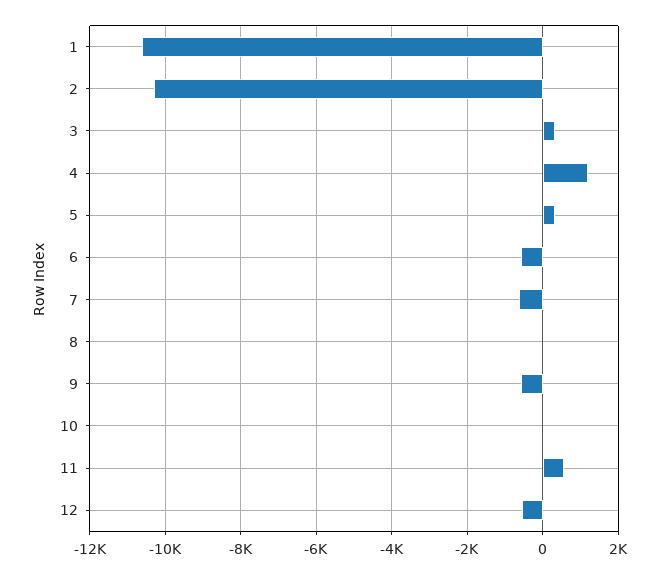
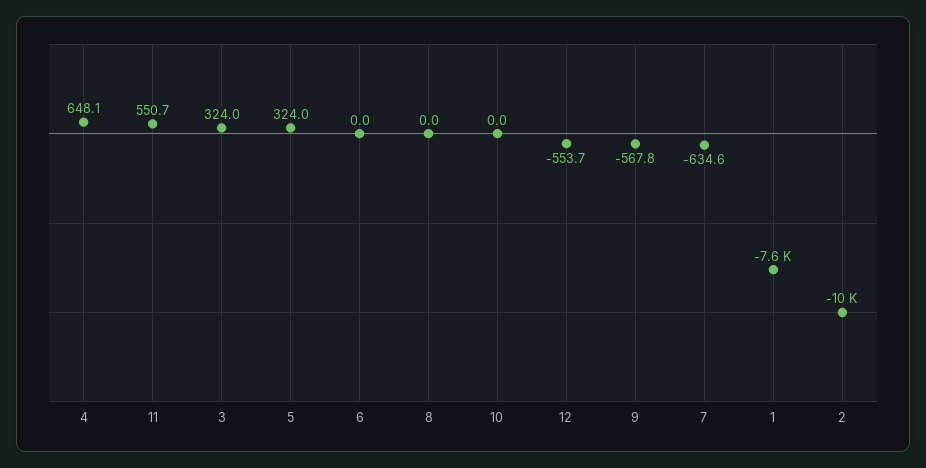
1: -10600 -> -7600
4: 1200 -> 648.1
6: -600 -> 0

